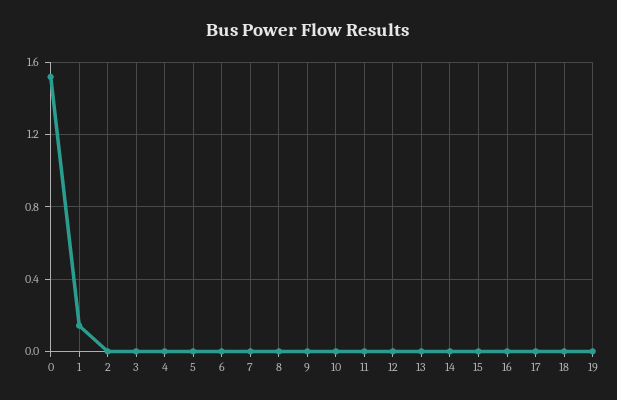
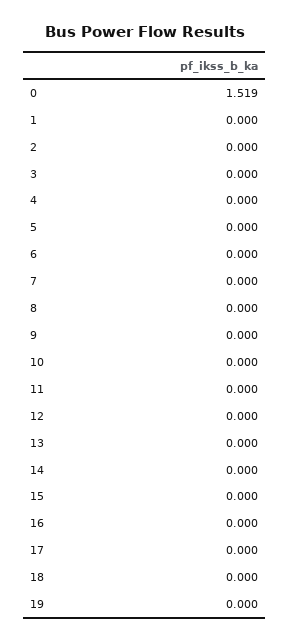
1: 0.15 -> 0

